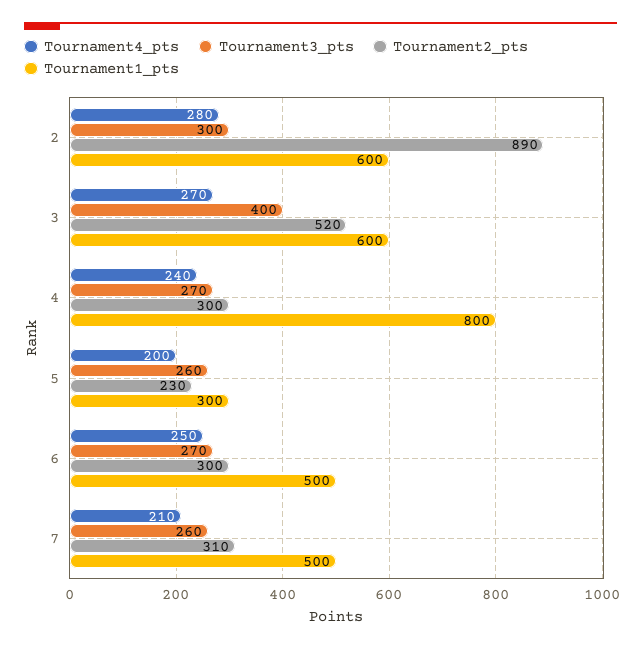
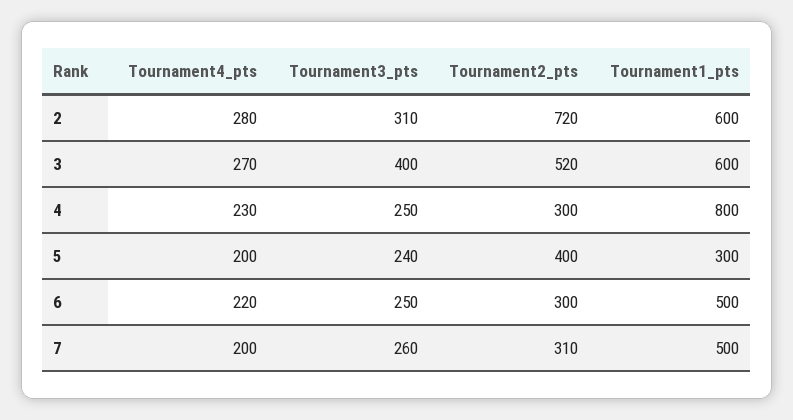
Tournament3_pts, 2: 300 -> 310
Tournament2_pts, 2: 890 -> 720
Tournament4_pts, 4: 240 -> 230
Tournament3_pts, 4: 270 -> 250
Tournament3_pts, 5: 260 -> 240
Tournament2_pts, 5: 230 -> 400
Tournament4_pts, 6: 250 -> 220
Tournament3_pts, 6: 270 -> 250
Tournament4_pts, 7: 210 -> 200

